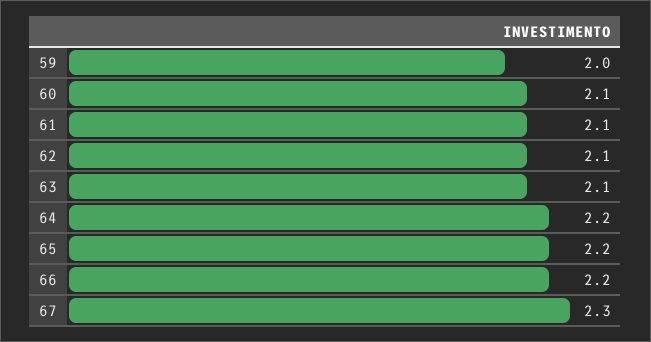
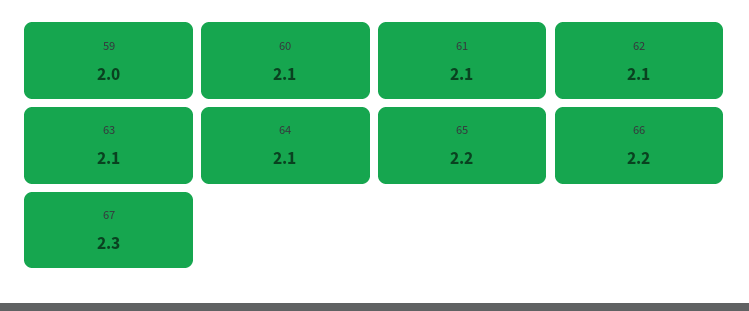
64: 2.2 -> 2.1

